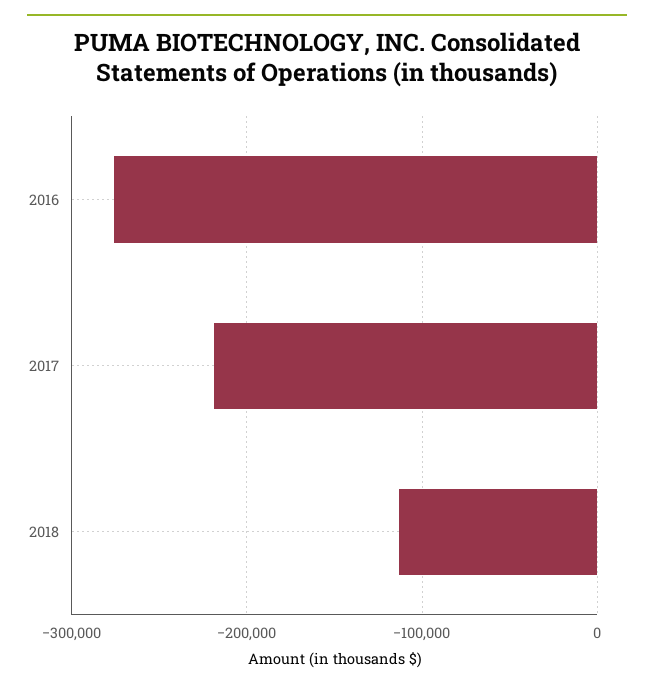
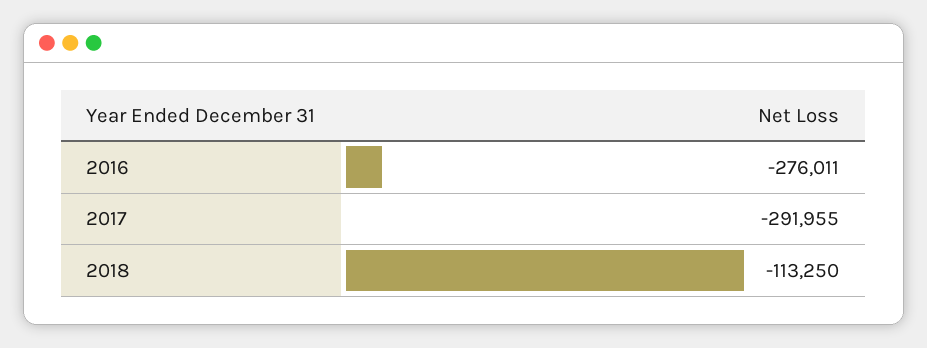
2017: -220000 -> -291955

